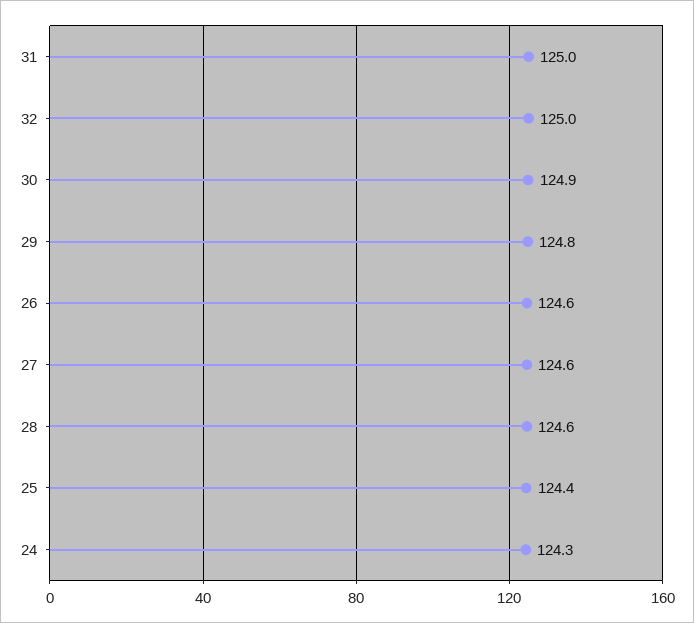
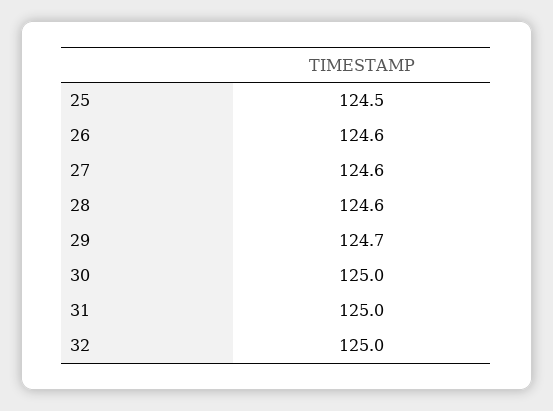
30: 124.9 -> 125
29: 124.8 -> 124.7
25: 124.4 -> 124.5
24: 124.3 -> none

